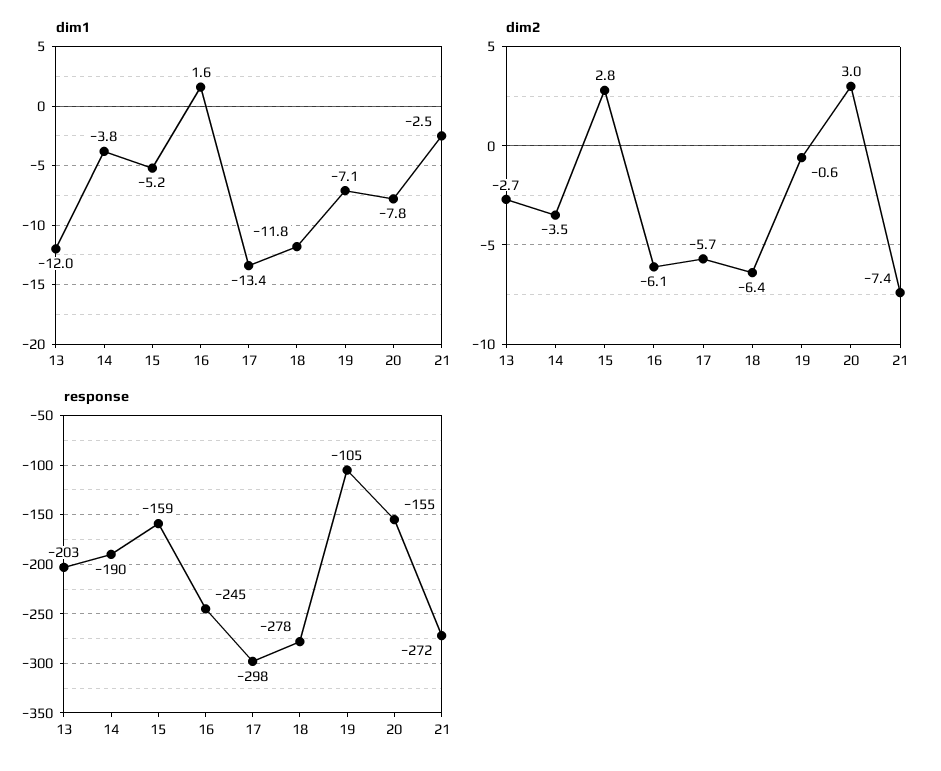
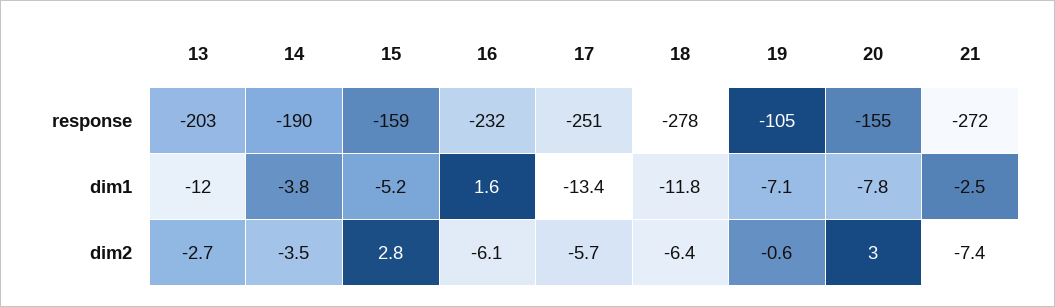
response, 16: -245 -> -232
response, 17: -298 -> -251

